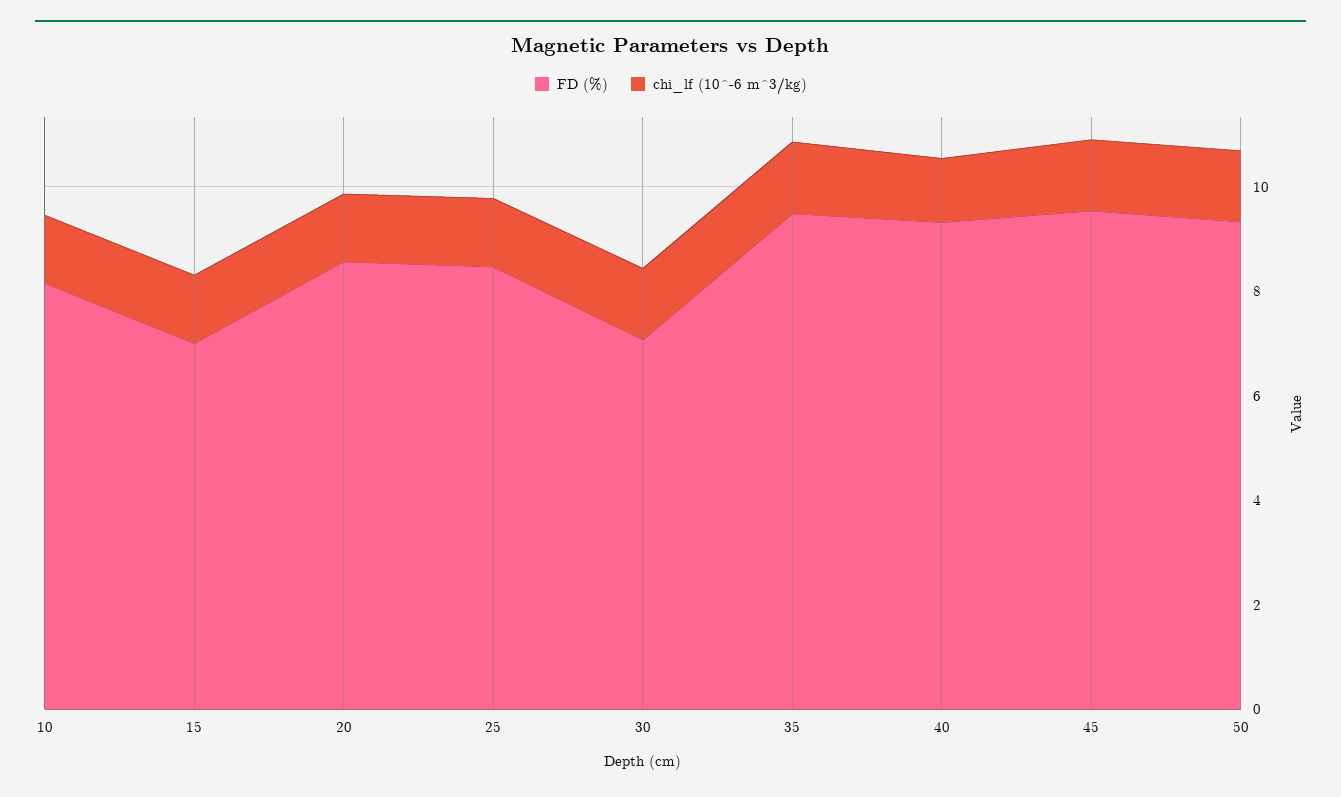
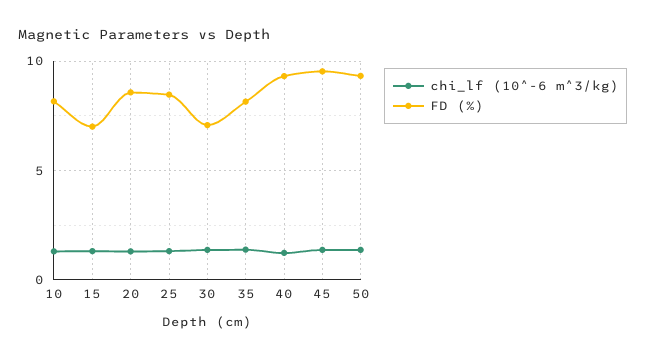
FD (%), 35: 9.5 -> 8

